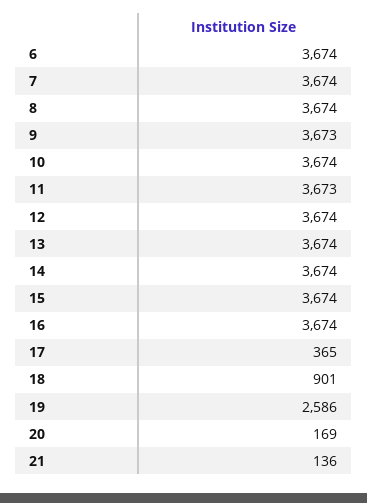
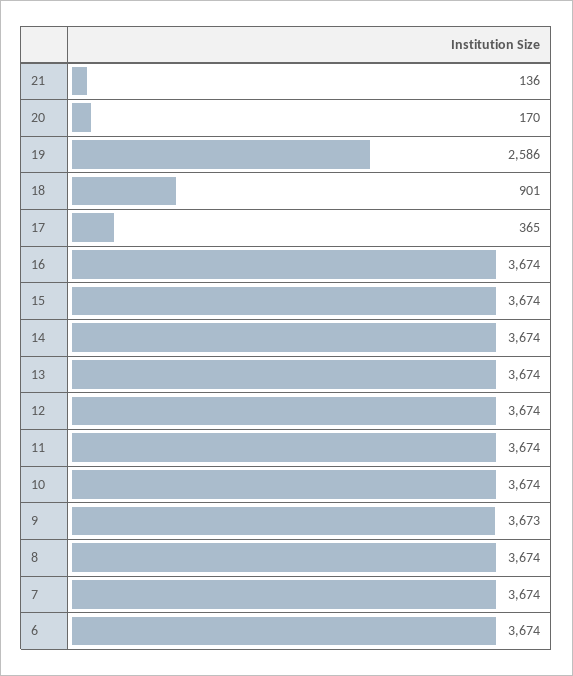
11: 3673 -> 3674
20: 169 -> 170

